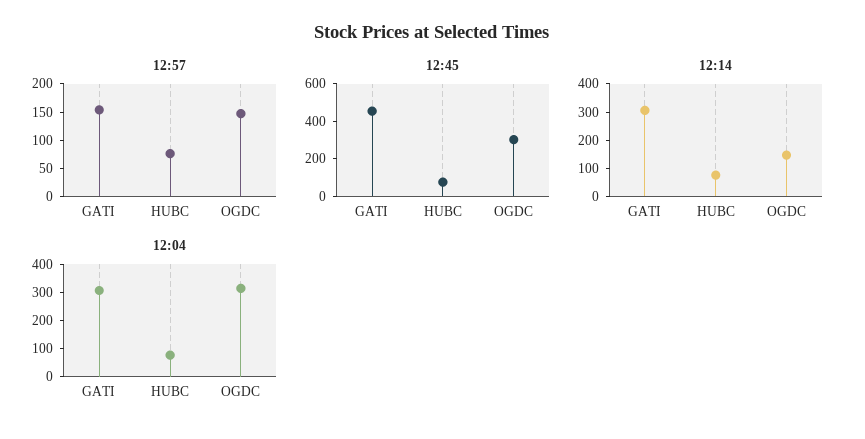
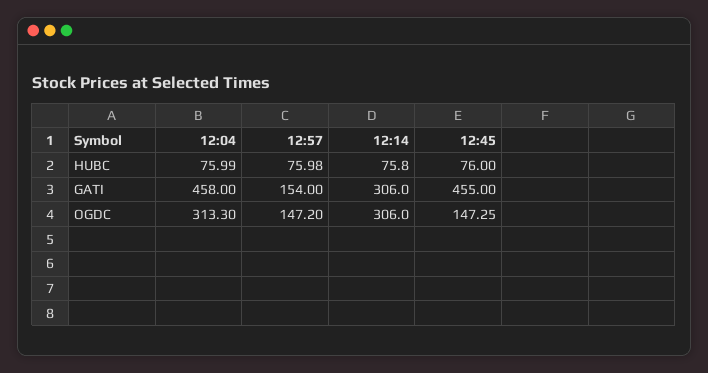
12:45, OGDC: 300 -> 147.25
12:14, OGDC: 150 -> 306
12:04, GATI: 300 -> 458

